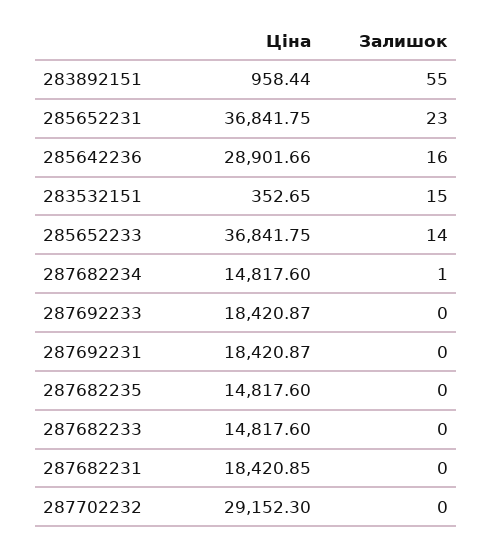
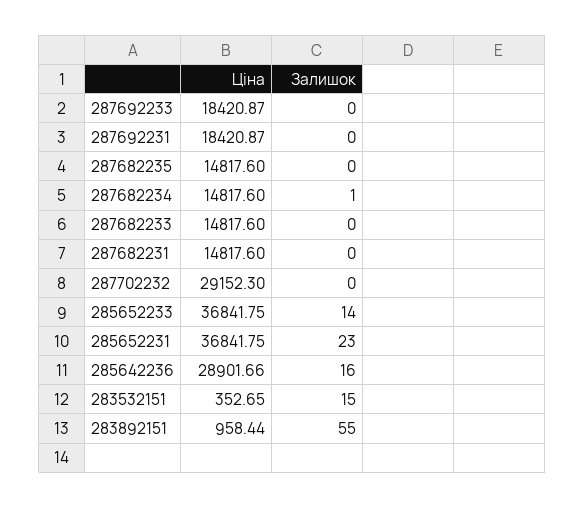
Ціна, 287682231: 18420.85 -> 14817.6

